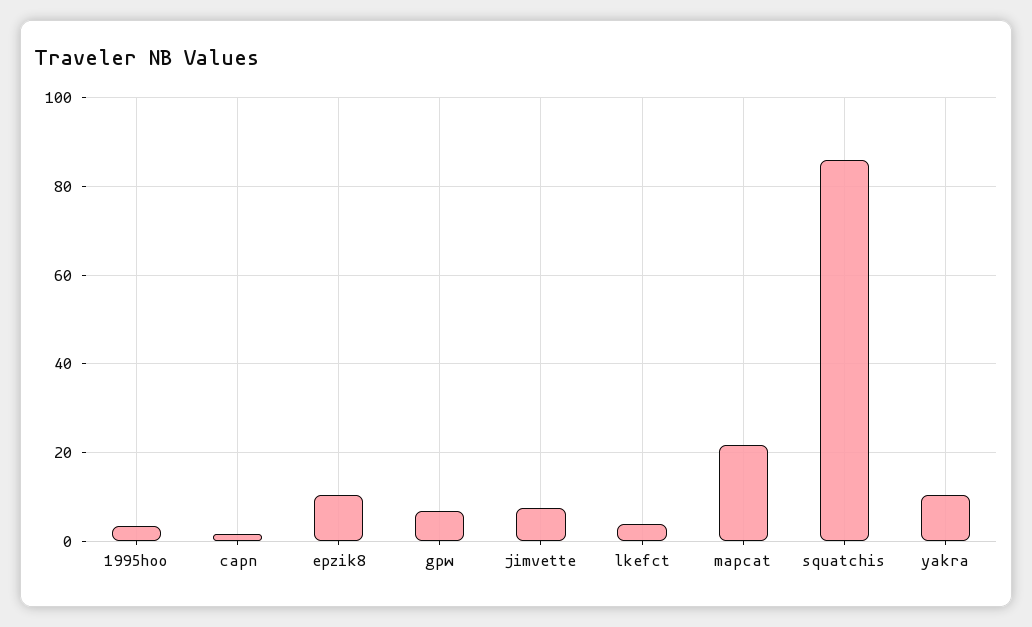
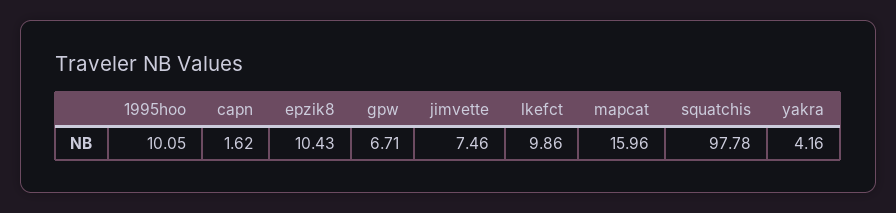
1995hoo: 4 -> 10.05
lkefct: 4 -> 9.86
mapcat: 22 -> 15.96
squatchis: 86 -> 97.78
yakra: 10 -> 4.16

